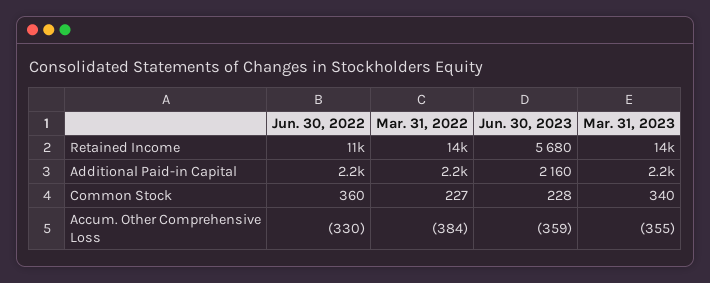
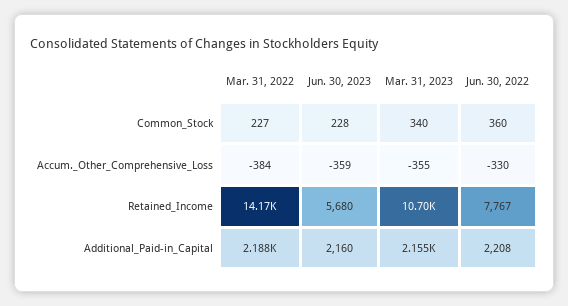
Jun. 30, 2022, Retained Income: 11000 -> 7767
Mar. 31, 2023, Retained Income: 14000 -> 10700

